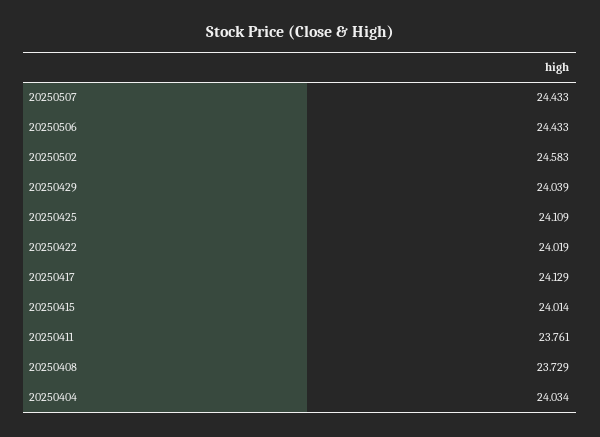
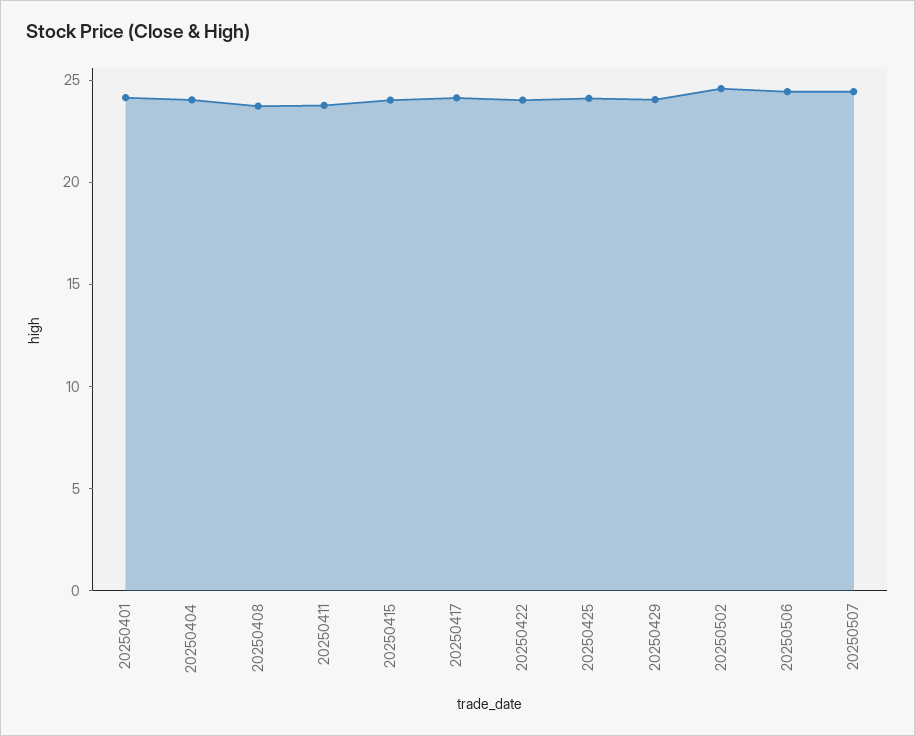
20250401: none -> 24

